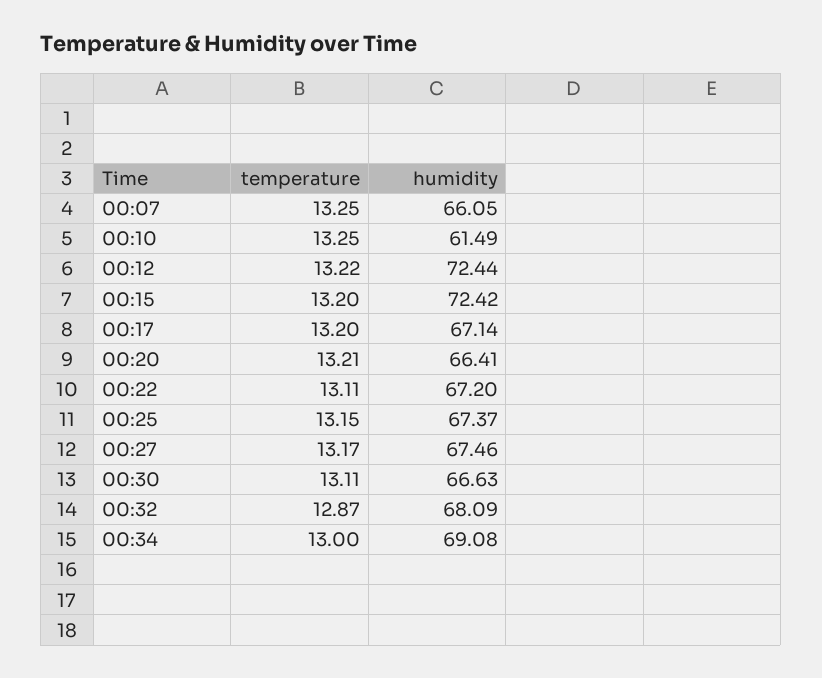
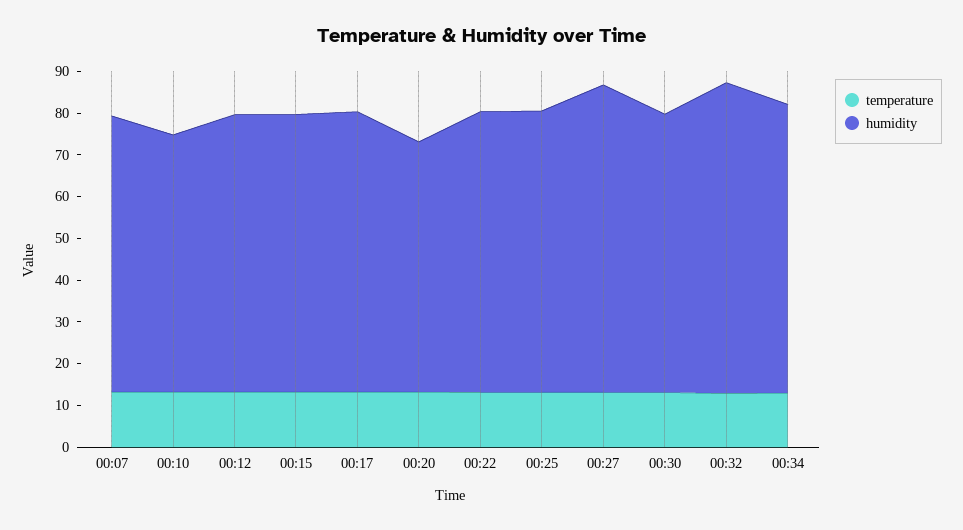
humidity, 00:12: 72.44 -> 66
humidity, 00:15: 72.42 -> 66
humidity, 00:20: 66.41 -> 60
humidity, 00:27: 67.46 -> 74
humidity, 00:32: 68.09 -> 74

